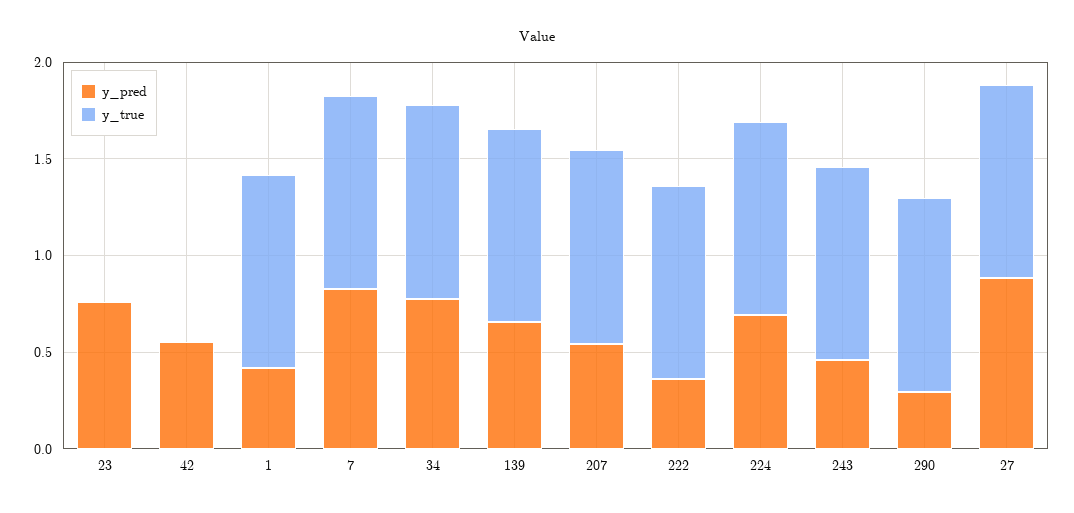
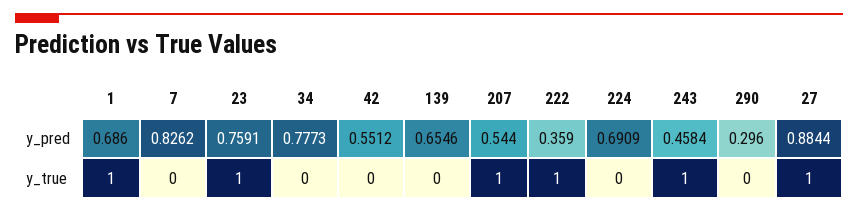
y_true, 23: 0 -> 1
y_pred, 1: 0.4 -> 0.686
y_true, 7: 1 -> 0
y_true, 34: 1 -> 0
y_true, 139: 1 -> 0
y_true, 224: 1 -> 0
y_true, 290: 1 -> 0

